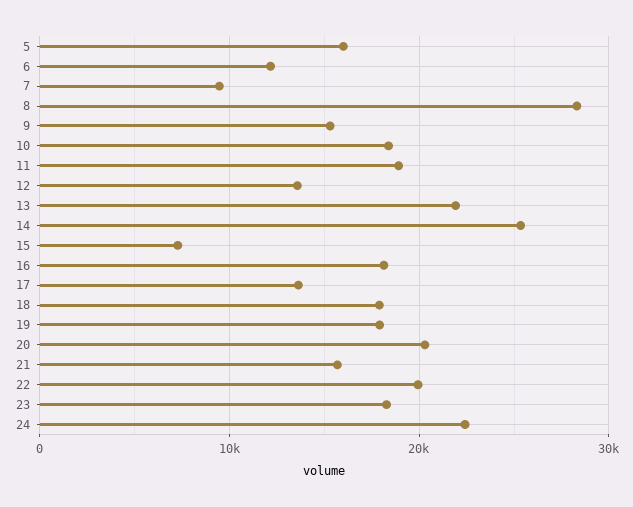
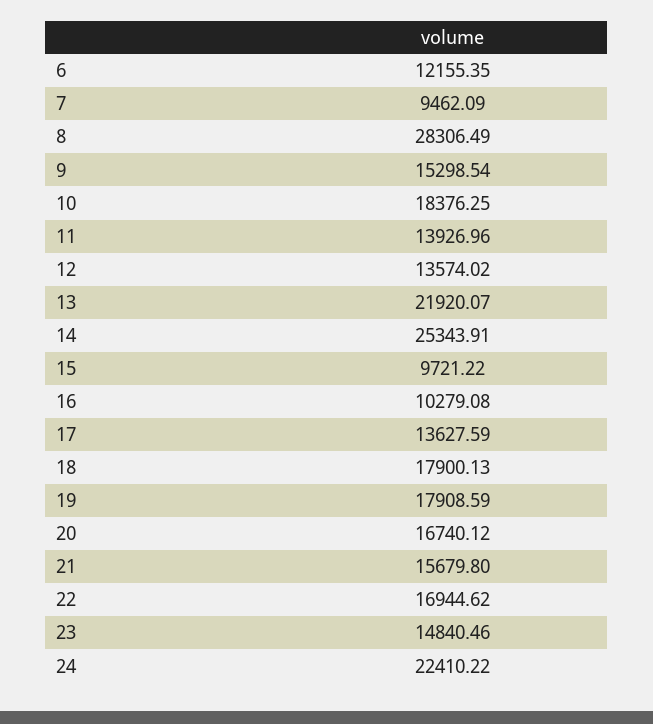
5: 16000 -> none
11: 19000 -> 13926.96
15: 7000 -> 9721.22
16: 18000 -> 10279.08
20: 20000 -> 16740.12
22: 20000 -> 16944.62
23: 18000 -> 14840.46

